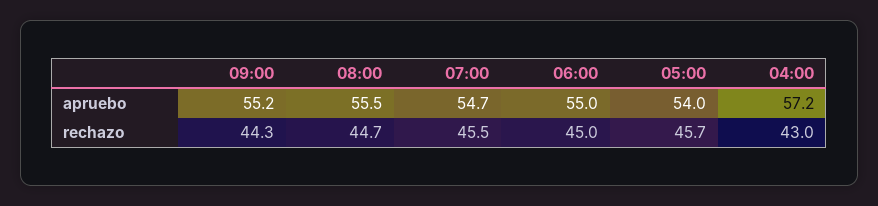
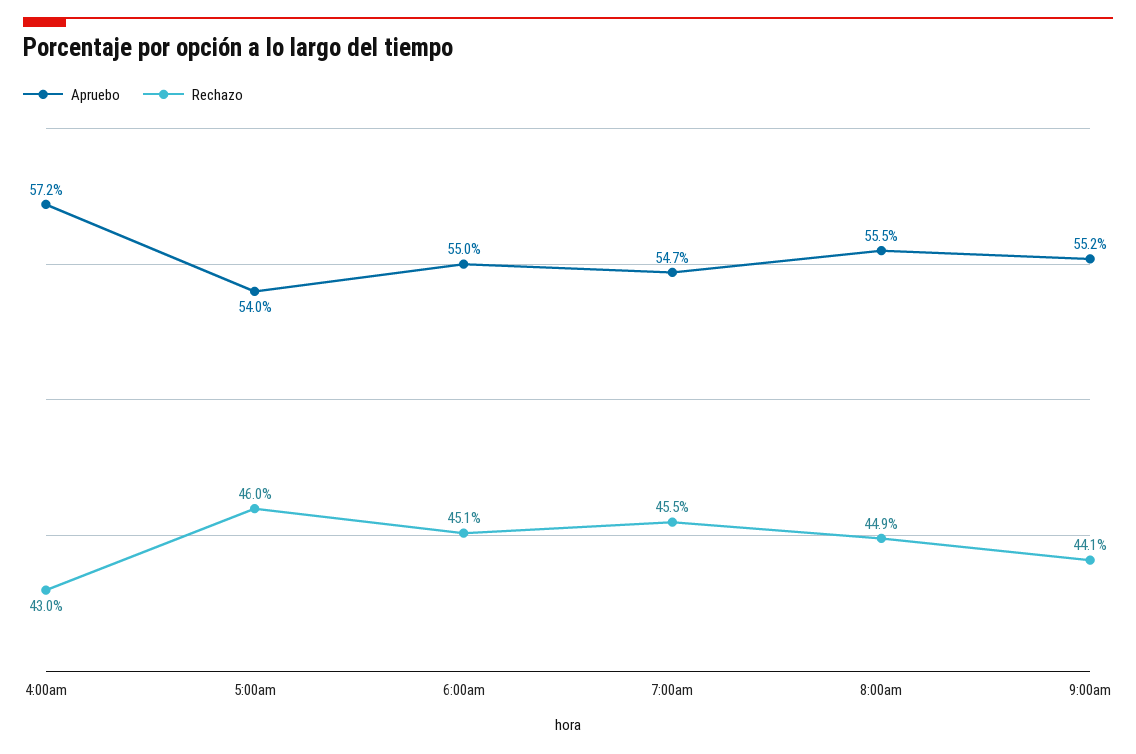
rechazo, 09:00: 44.3 -> 44.1
rechazo, 08:00: 44.7 -> 44.9
rechazo, 06:00: 45 -> 45.1
rechazo, 05:00: 45.7 -> 46

